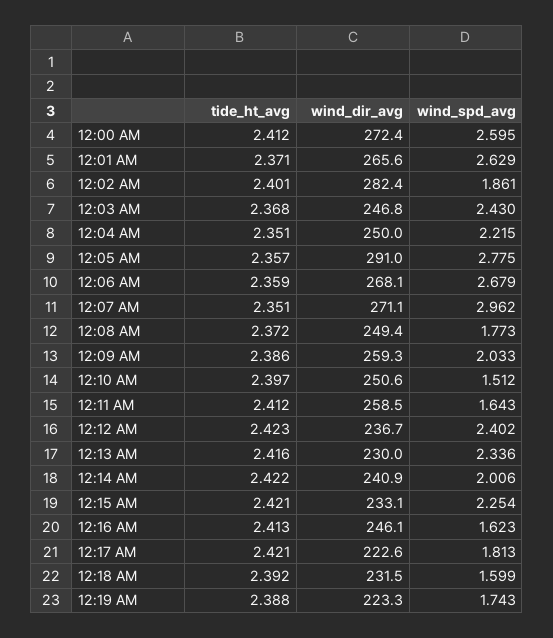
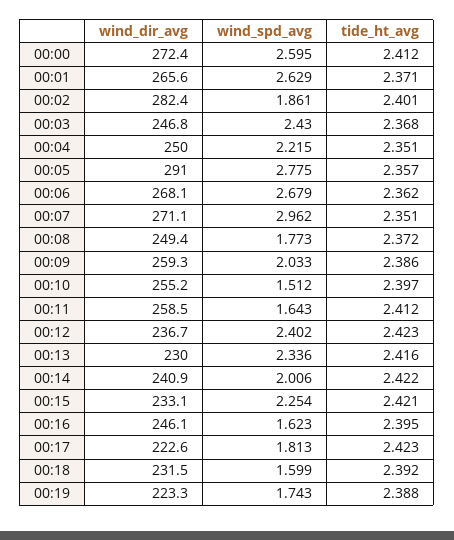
tide_ht_avg, 12:06 AM: 2.359 -> 2.362
wind_dir_avg, 12:10 AM: 250.6 -> 255.2
tide_ht_avg, 12:16 AM: 2.413 -> 2.395
tide_ht_avg, 12:17 AM: 2.421 -> 2.423

